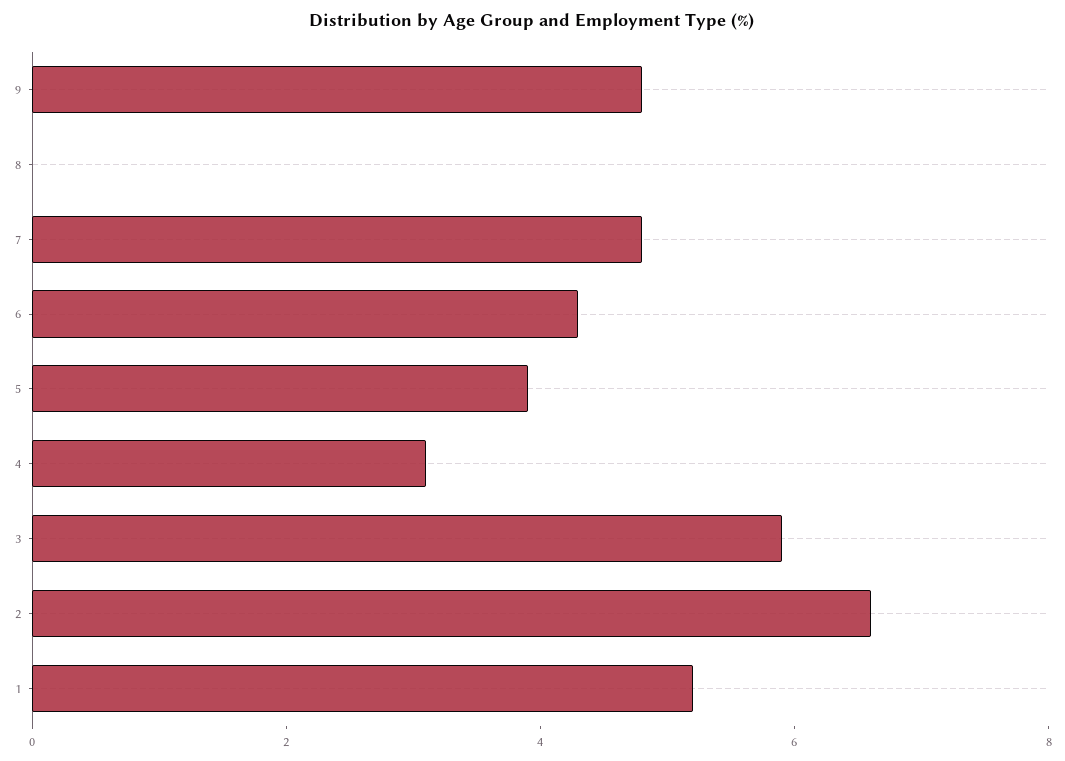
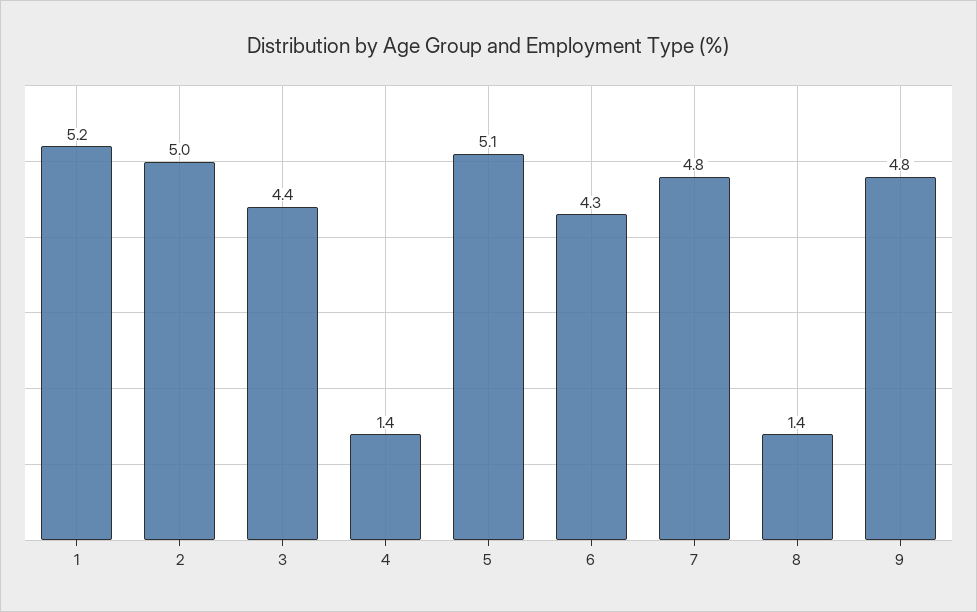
8: 0 -> 1.4
5: 4 -> 5.1
4: 3 -> 1.4
3: 6 -> 4.4
2: 6.5 -> 5

